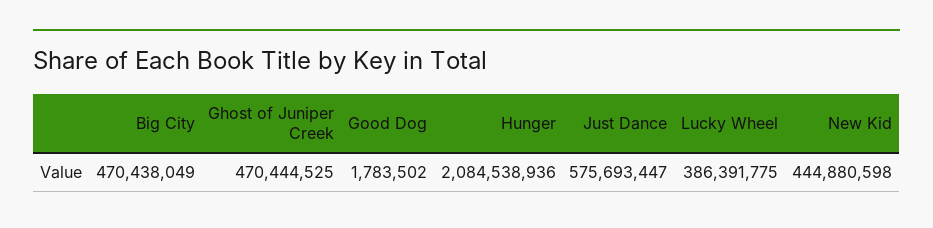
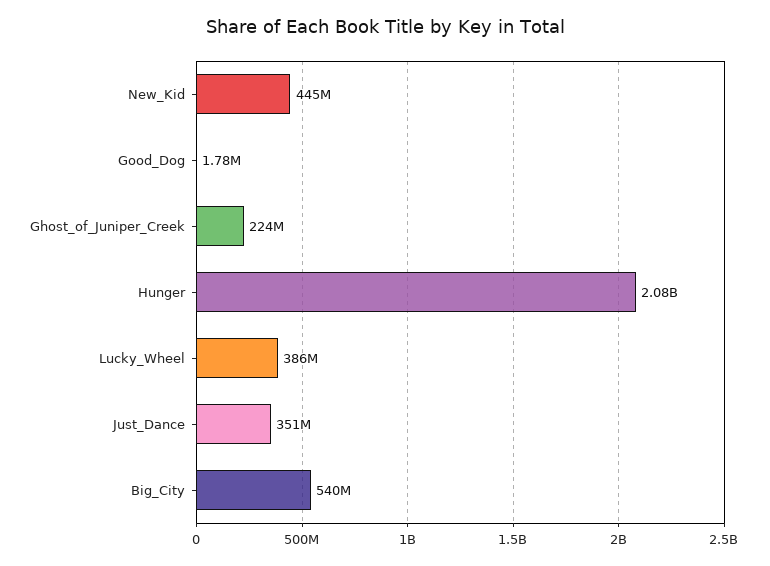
Big City: 470438049 -> 540000000
Ghost of Juniper Creek: 470444525 -> 224000000
Just Dance: 575693447 -> 351000000

